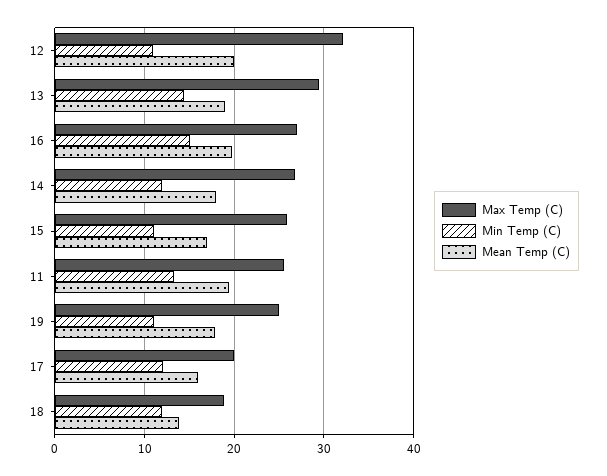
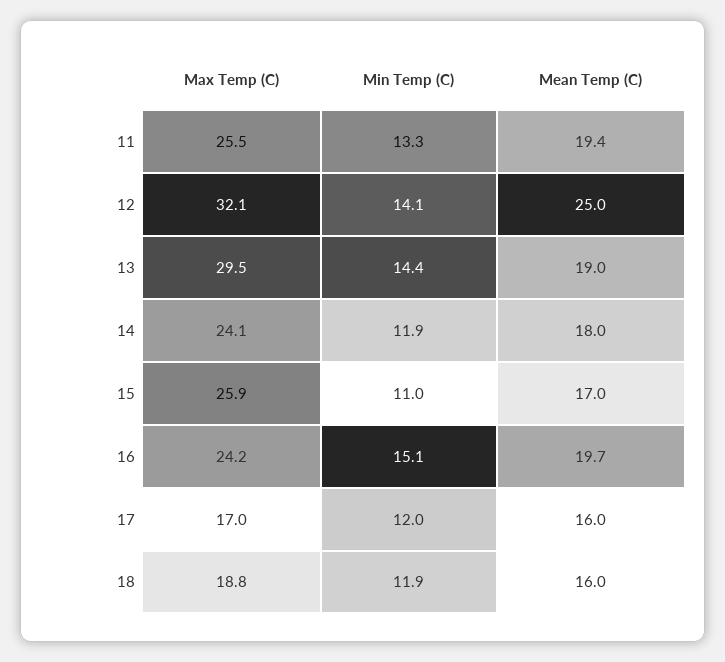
Min Temp (C), 12: 11 -> 14.1
Mean Temp (C), 12: 20 -> 25
Max Temp (C), 16: 27 -> 24.2
Max Temp (C), 14: 27 -> 24.1
Max Temp (C), 19: 25 -> none
Min Temp (C), 19: 11 -> none
Mean Temp (C), 19: 18 -> none
Max Temp (C), 17: 20 -> 17
Mean Temp (C), 18: 14 -> 16

